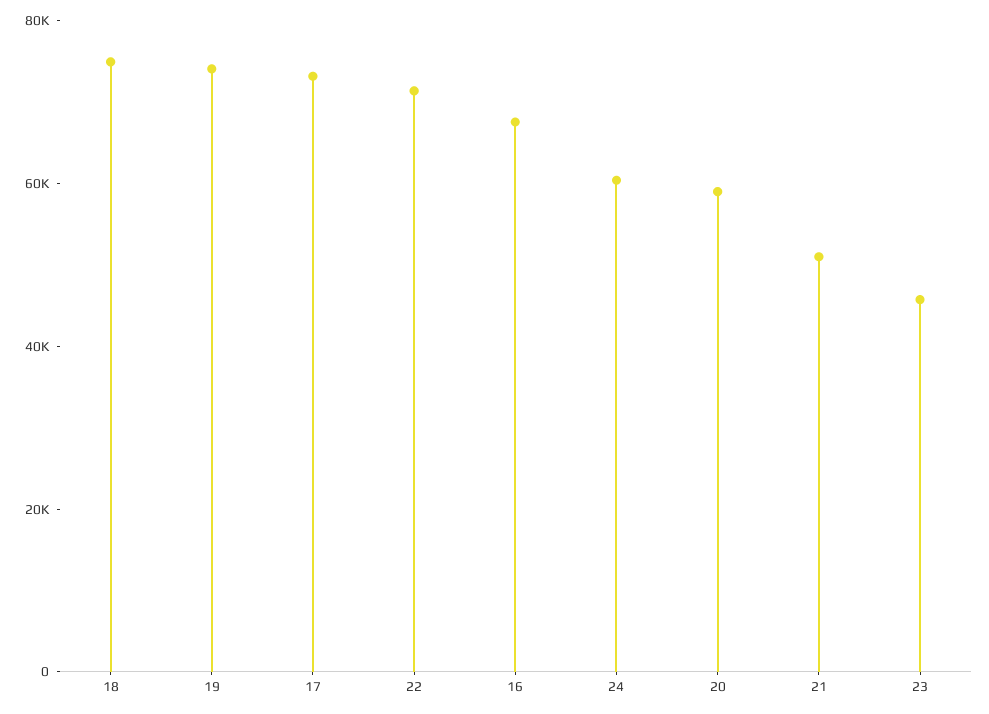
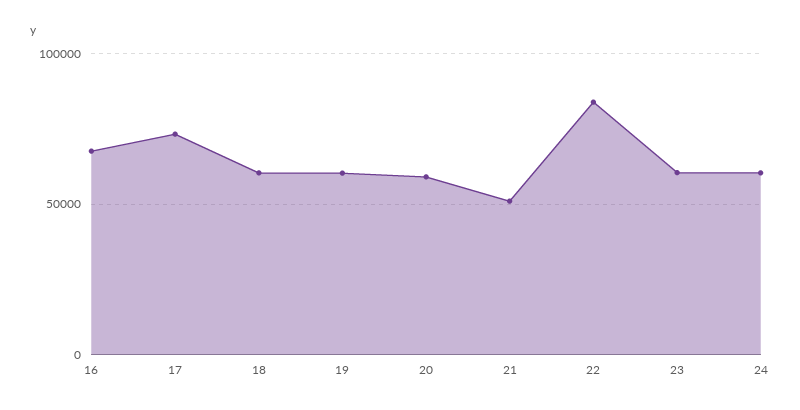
18: 75000 -> 60000
19: 75000 -> 60000
22: 70000 -> 85000
23: 45000 -> 60000

